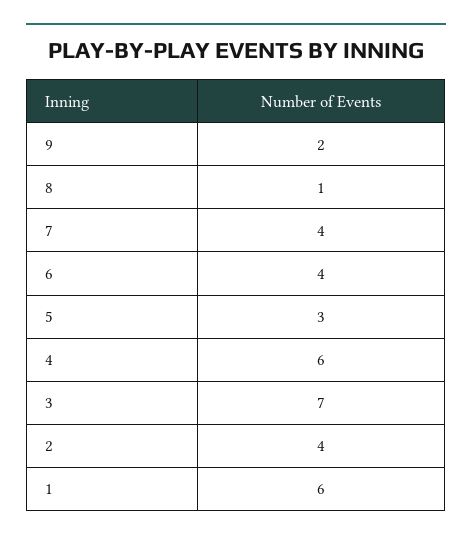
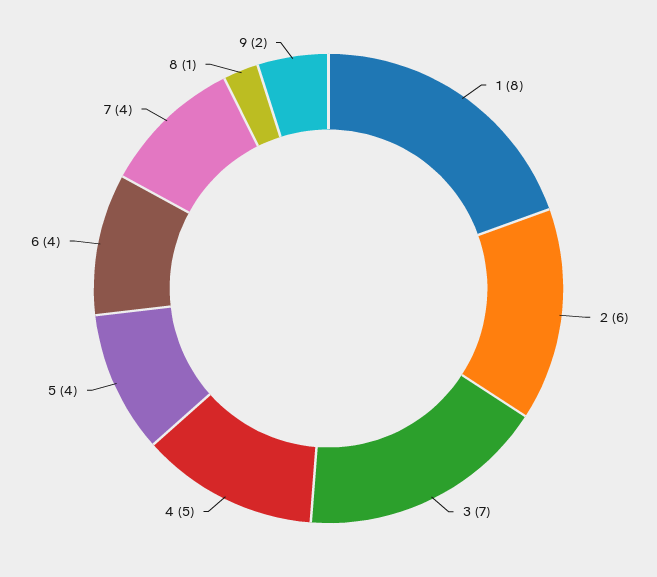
5: 3 -> 4
4: 6 -> 5
2: 4 -> 6
1: 6 -> 8

